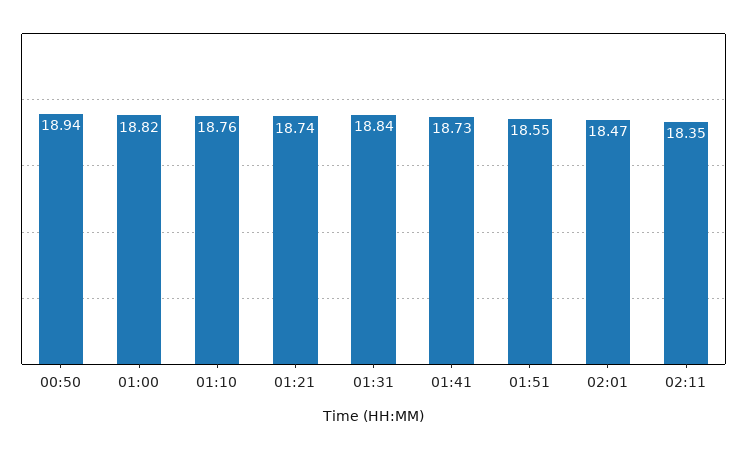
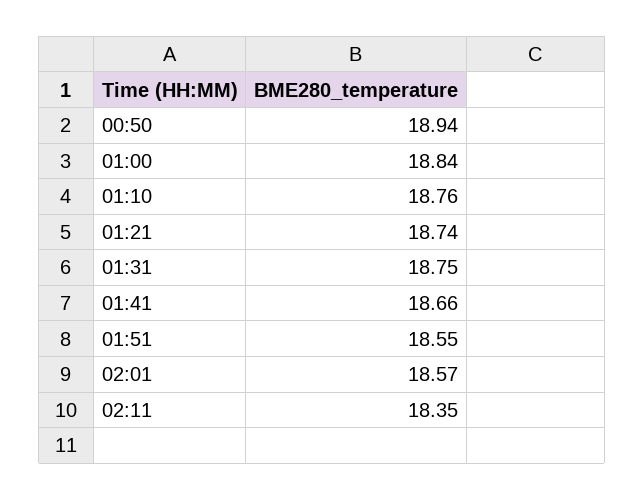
01:00: 18.82 -> 18.84
01:31: 18.84 -> 18.75
01:41: 18.73 -> 18.66
02:01: 18.47 -> 18.57

